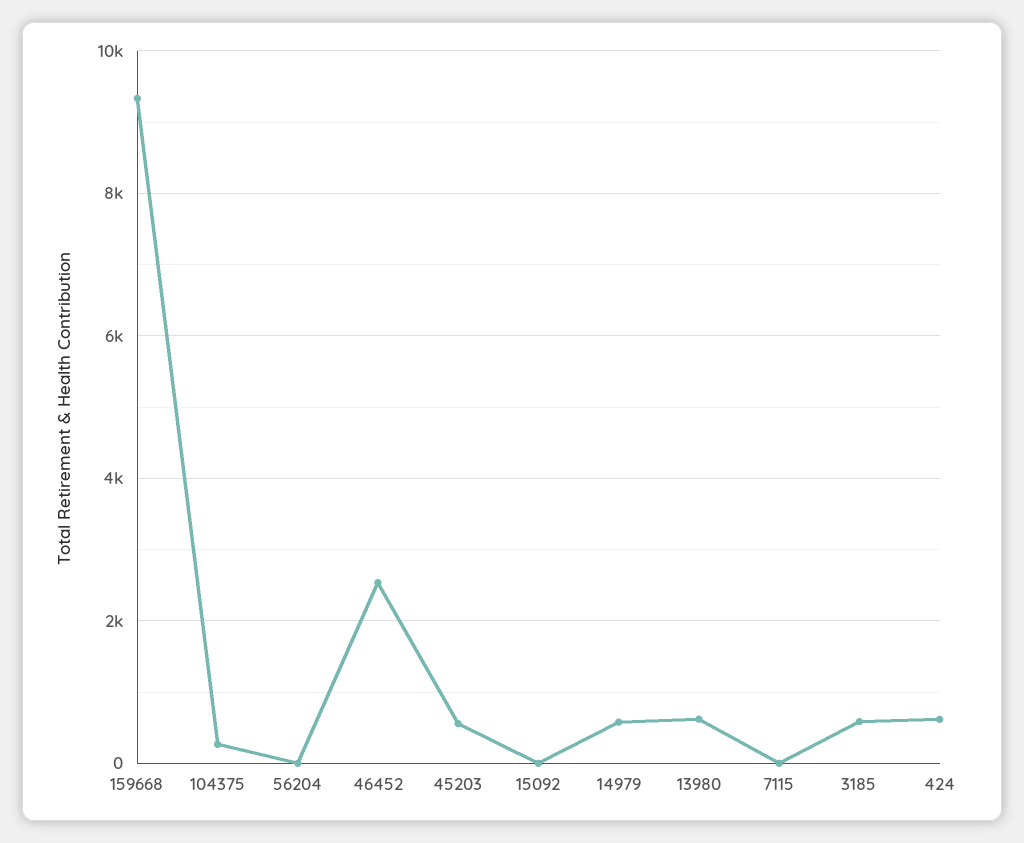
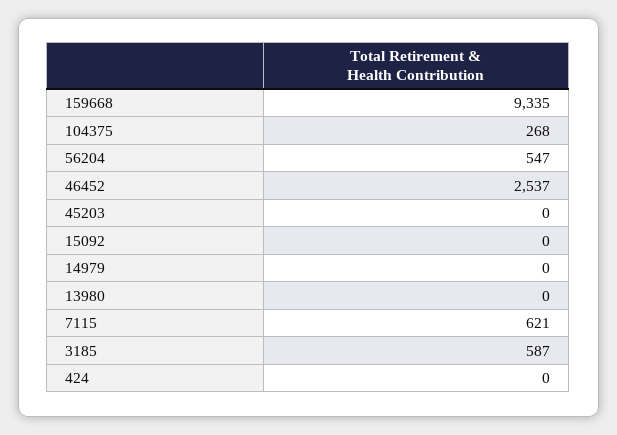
56204: 0 -> 547
45203: 600 -> 0
14979: 600 -> 0
13980: 600 -> 0
7115: 0 -> 621
424: 600 -> 0

